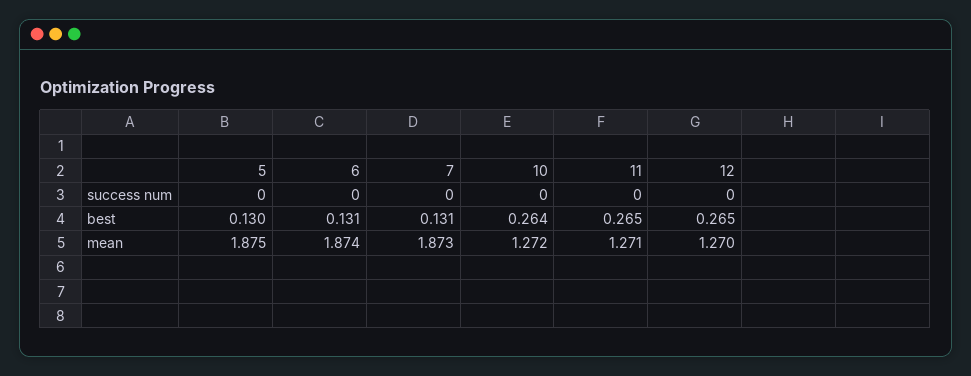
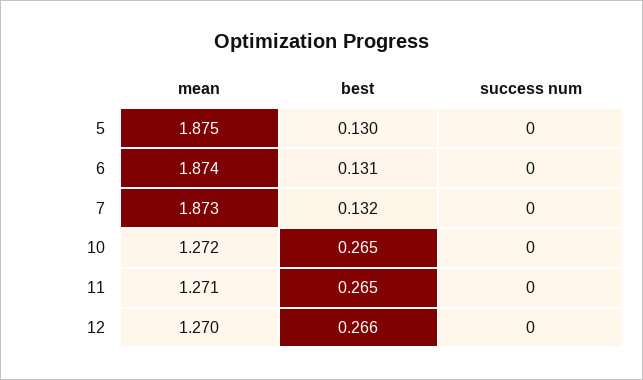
7, best: 0.131 -> 0.132
10, best: 0.264 -> 0.265
12, best: 0.265 -> 0.266

